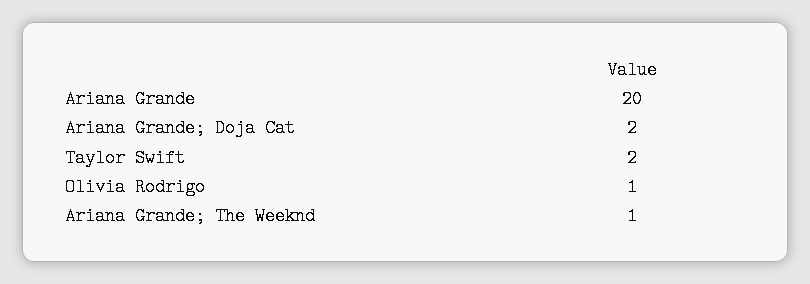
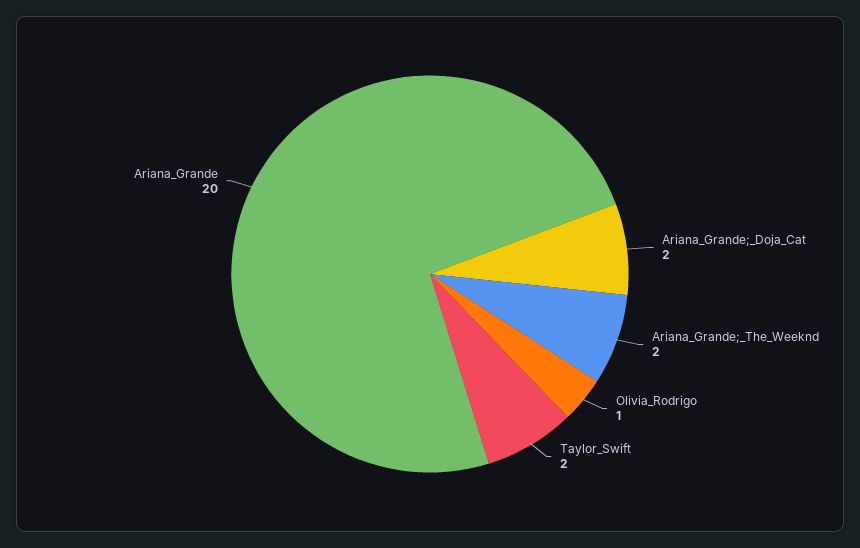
Ariana Grande; The Weeknd: 1 -> 2

